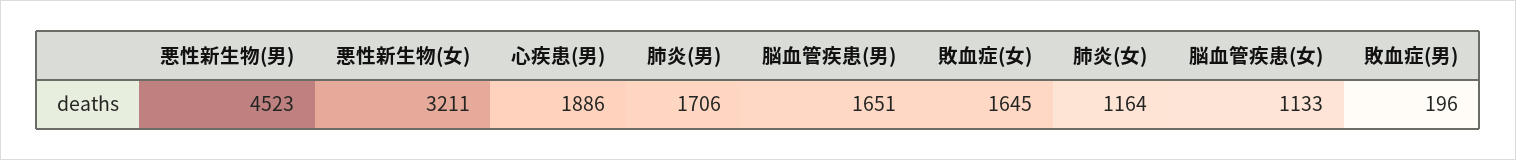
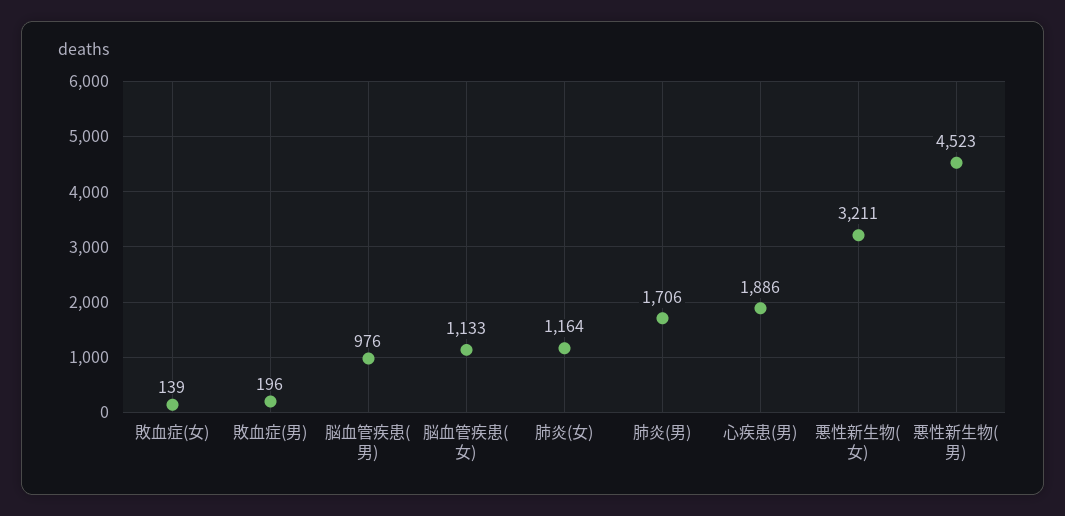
脳血管疾患(男): 1651 -> 976
敗血症(女): 1645 -> 139

